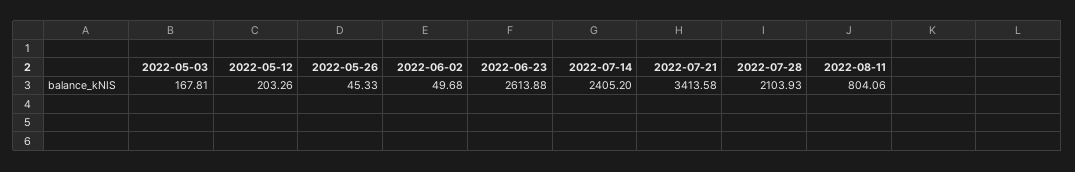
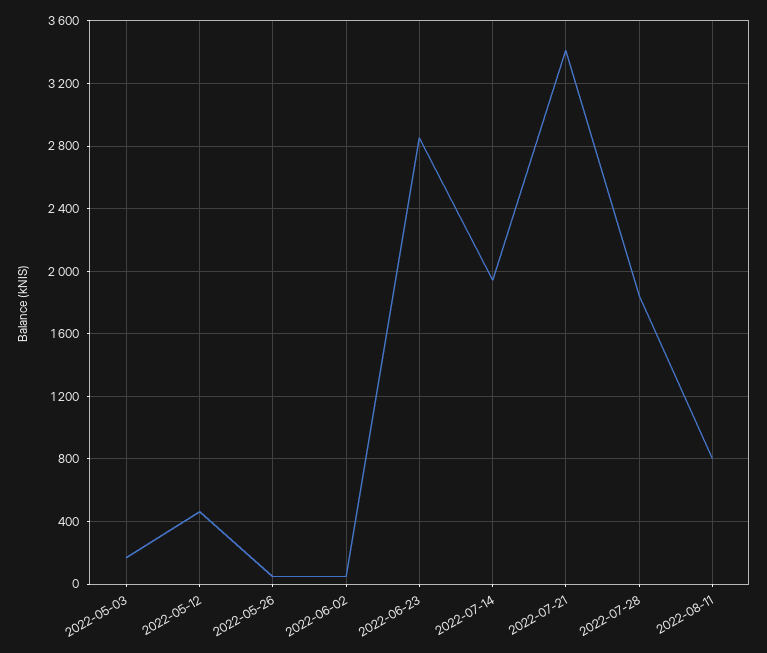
2022-05-12: 203.26 -> 450
2022-06-23: 2613.88 -> 2850
2022-07-14: 2405.2 -> 1950
2022-07-28: 2103.93 -> 1850

